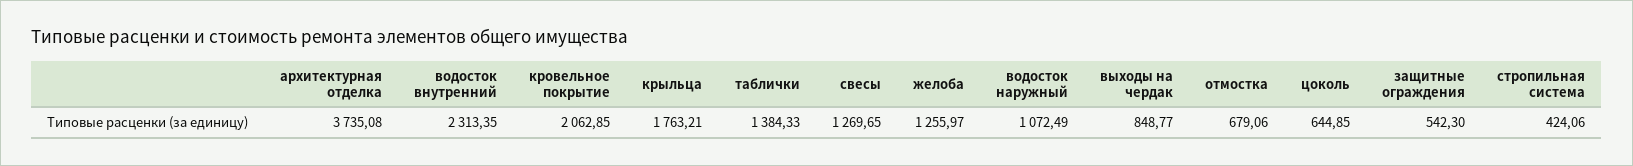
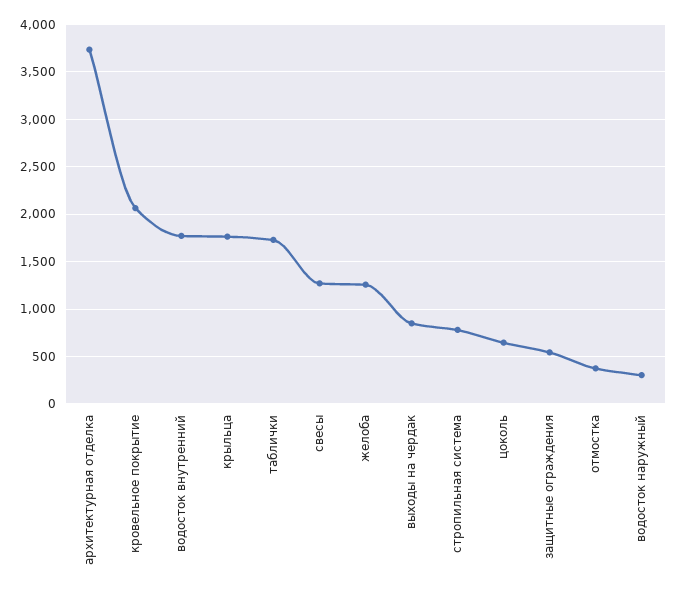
водосток внутренний: 2313.35 -> 1800
таблички: 1384.33 -> 1700
водосток наружный: 1072.49 -> 300
отмостка: 679.06 -> 400
стропильная система: 424.06 -> 800

